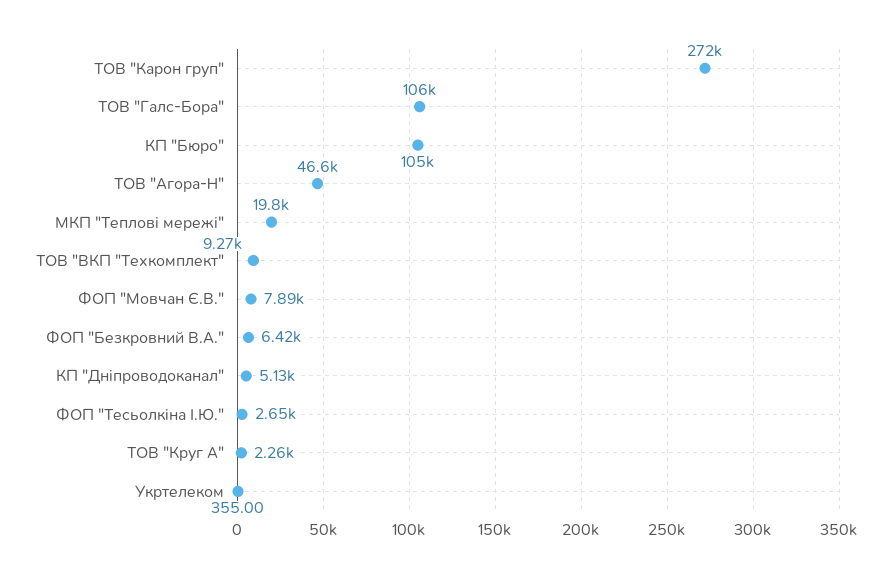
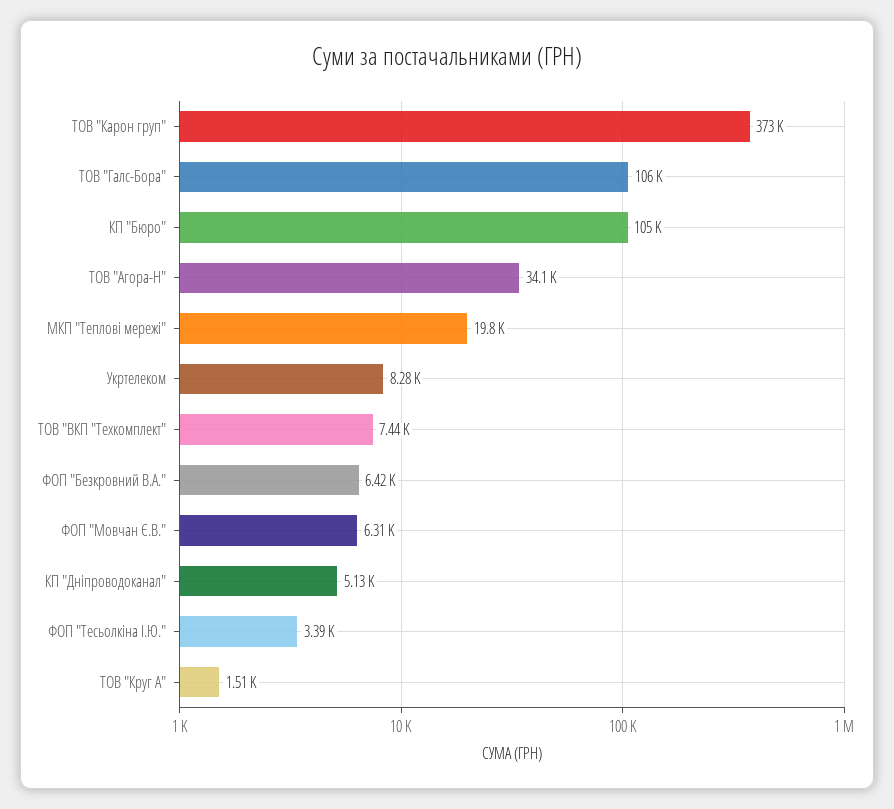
ТОВ "Карон груп": 272000 -> 373000
ТОВ "Агора-Н": 46600 -> 34100
ТОВ "ВКП "Техкомплект": 9270 -> 7440
ФОП "Мовчан Є.В.": 7890 -> 6310
ФОП "Тесьолкіна І.Ю.": 2650 -> 3390
ТОВ "Круг А": 2260 -> 1510
Укртелеком: 355 -> 8280

